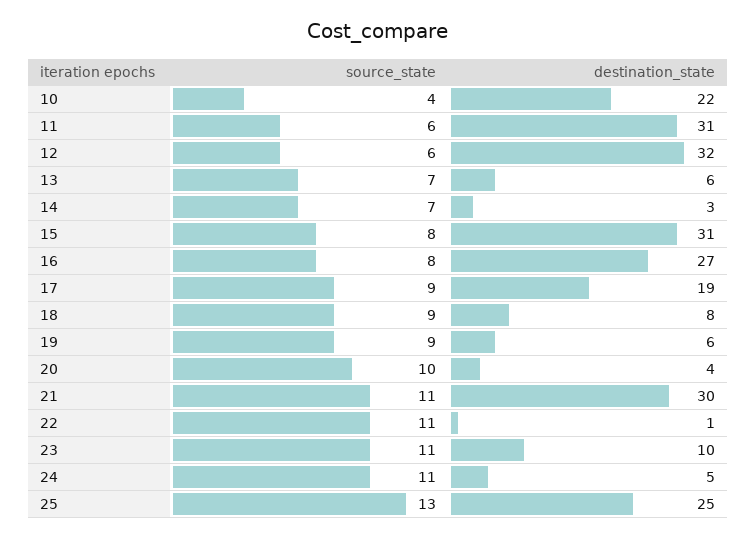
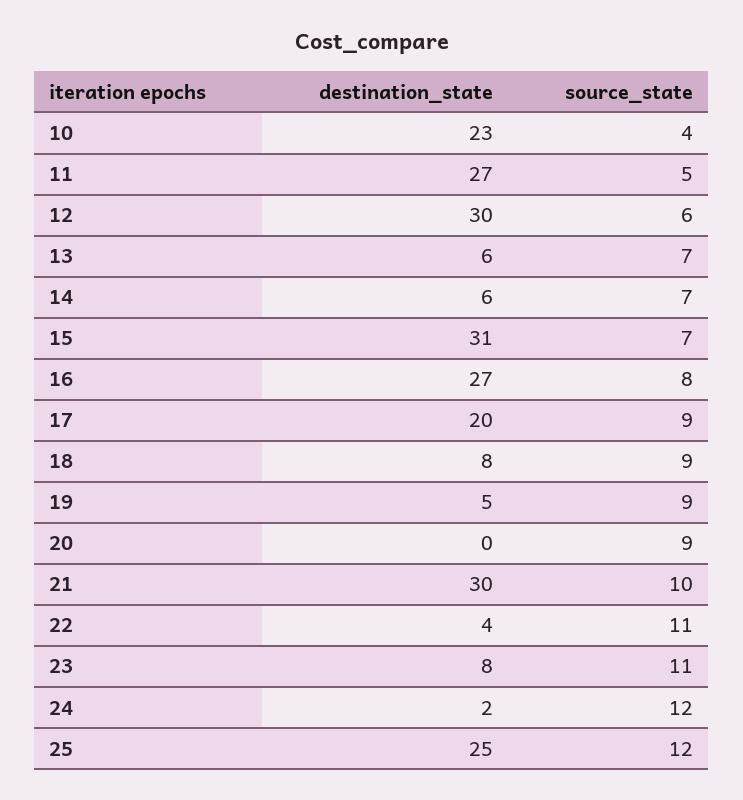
destination_state, 10: 22 -> 23
source_state, 11: 6 -> 5
destination_state, 11: 31 -> 27
destination_state, 12: 32 -> 30
destination_state, 14: 3 -> 6
source_state, 15: 8 -> 7
destination_state, 17: 19 -> 20
destination_state, 19: 6 -> 5
source_state, 20: 10 -> 9
destination_state, 20: 4 -> 0
source_state, 21: 11 -> 10
destination_state, 22: 1 -> 4
destination_state, 23: 10 -> 8
source_state, 24: 11 -> 12
destination_state, 24: 5 -> 2
source_state, 25: 13 -> 12

